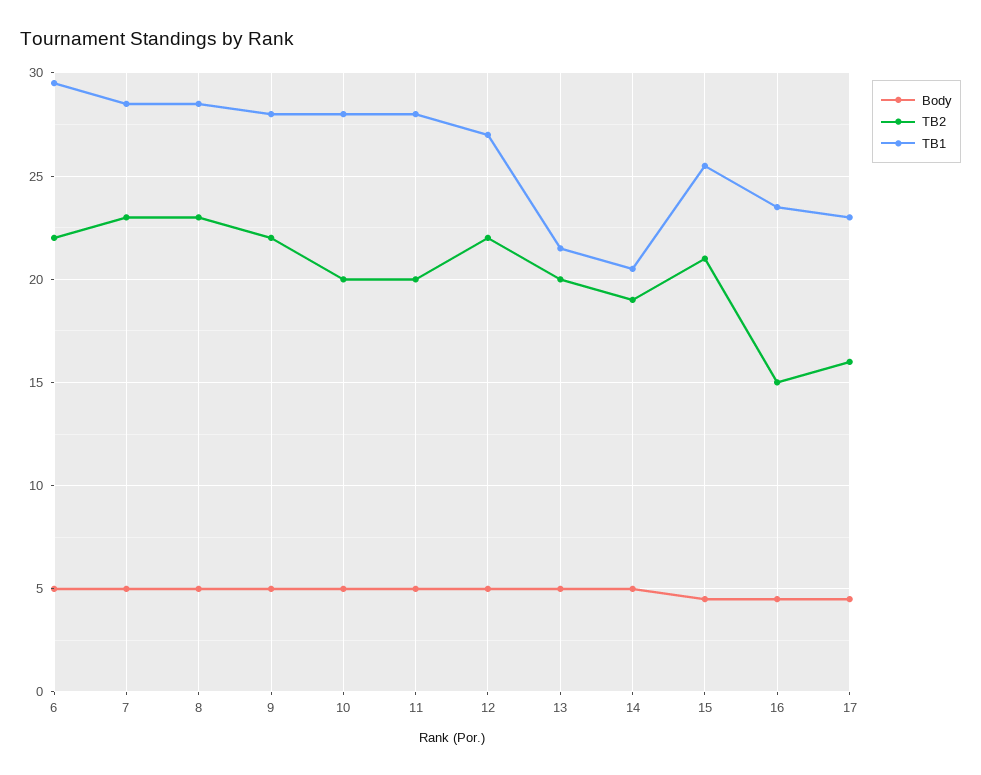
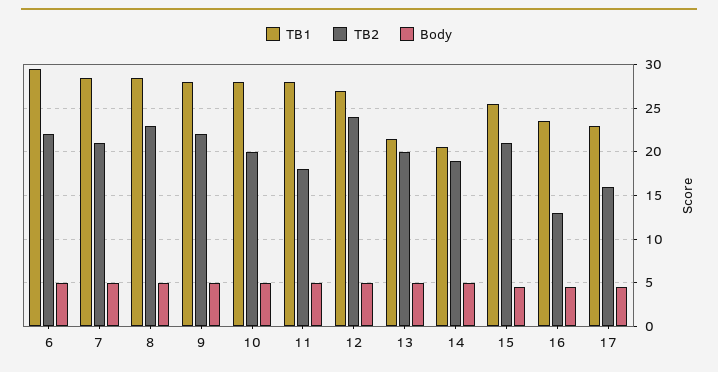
TB2, 7: 23 -> 21
TB2, 11: 20 -> 18
TB2, 12: 22 -> 24
TB2, 16: 15 -> 13

